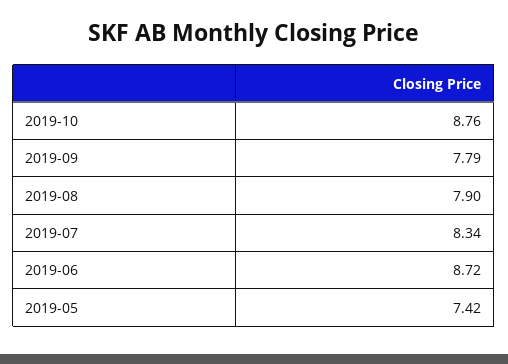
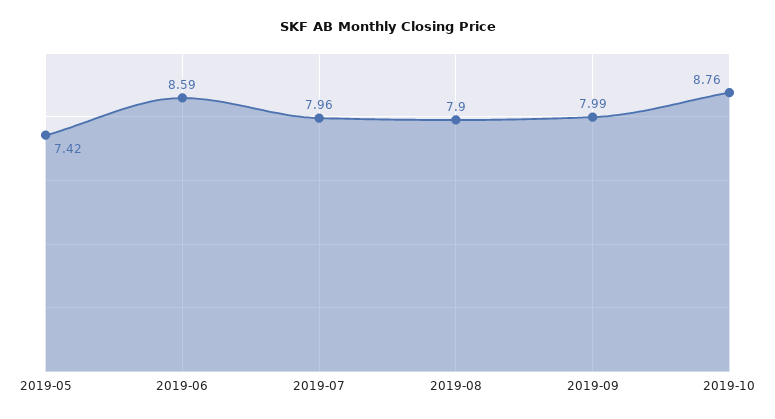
2019-09: 7.79 -> 7.99
2019-07: 8.34 -> 7.96
2019-06: 8.72 -> 8.59

